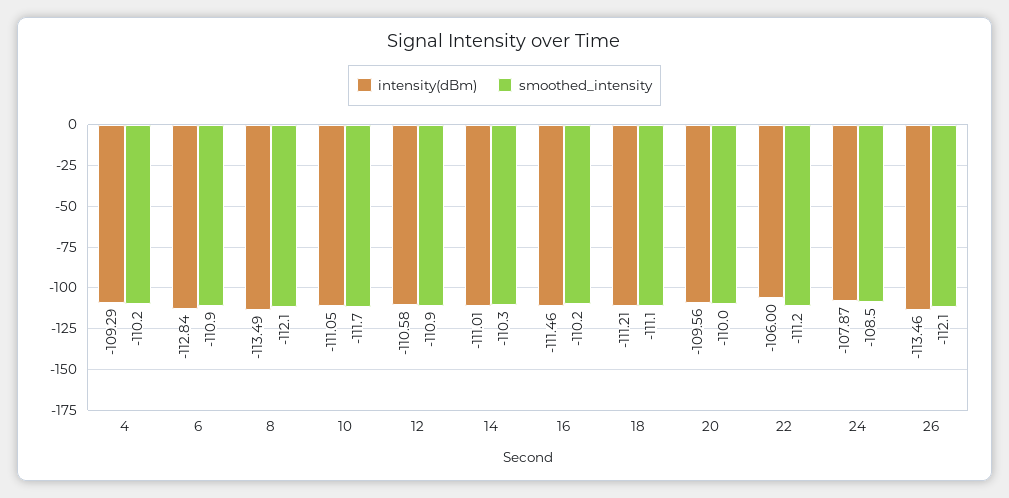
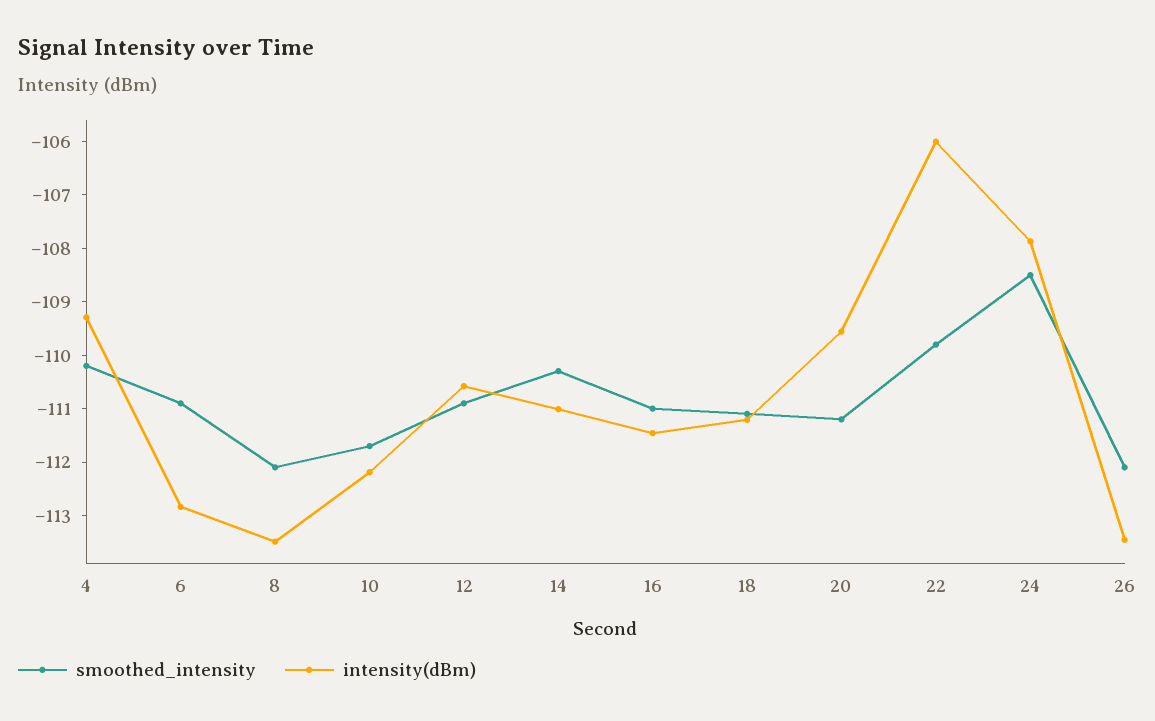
intensity(dBm), 10: -111.05 -> -112.2
smoothed_intensity, 16: -110.2 -> -111
smoothed_intensity, 20: -110 -> -111.2
smoothed_intensity, 22: -111.2 -> -109.8

